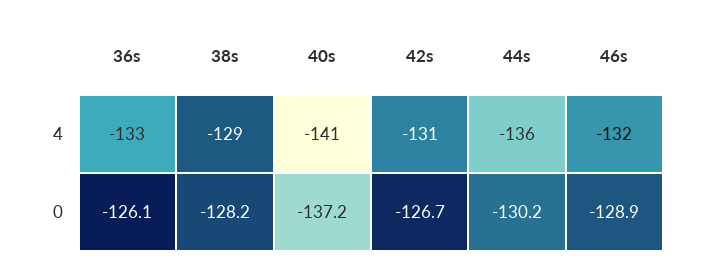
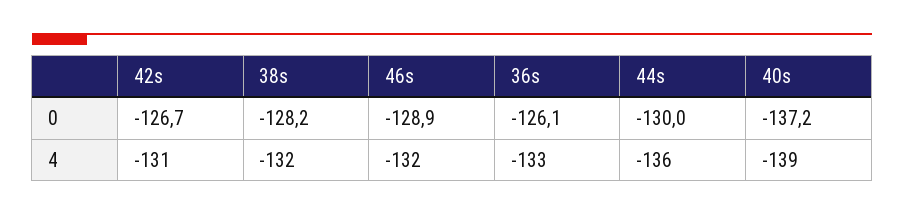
38s, 4: -129 -> -132
40s, 4: -141 -> -139
44s, 0: -130.2 -> -130

